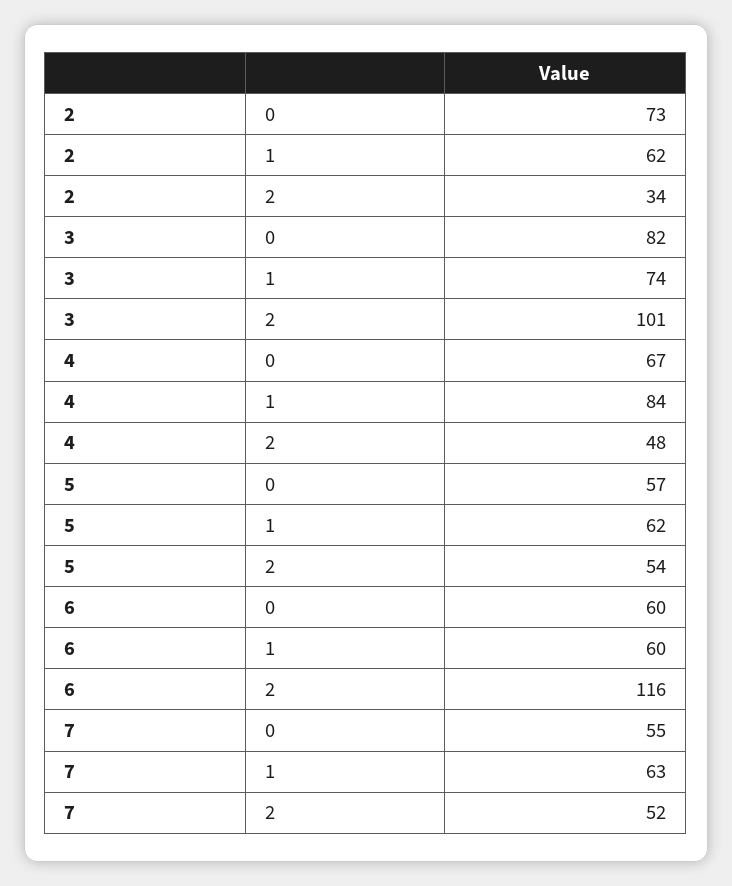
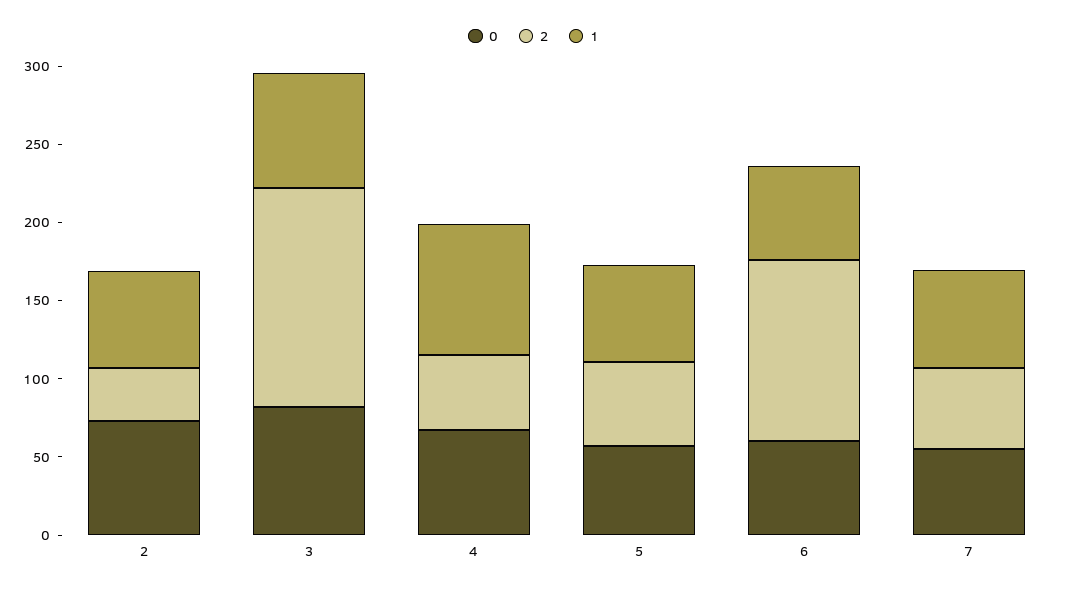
2, 3: 101 -> 140

